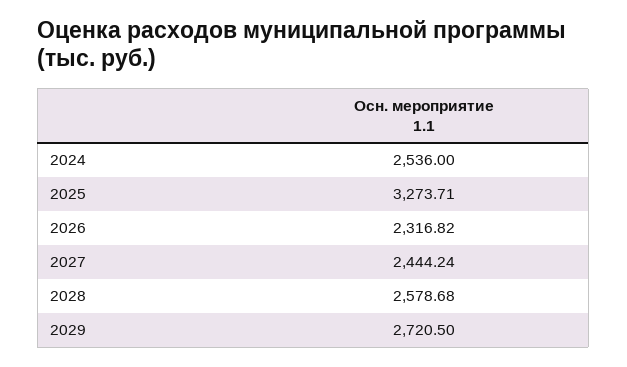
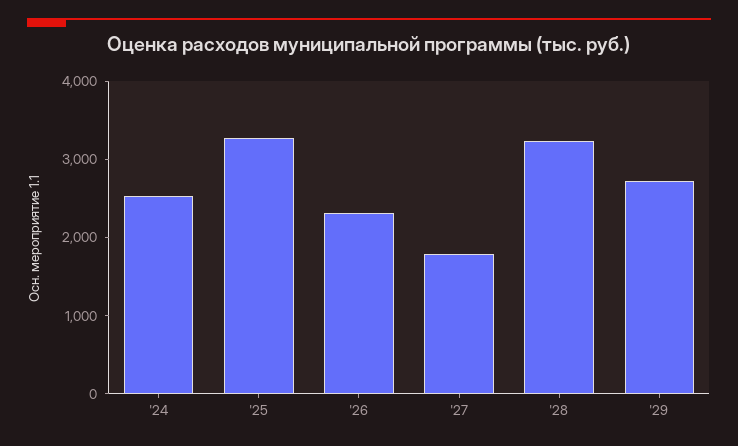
2027: 2444.24 -> 1800
2028: 2578.68 -> 3200

